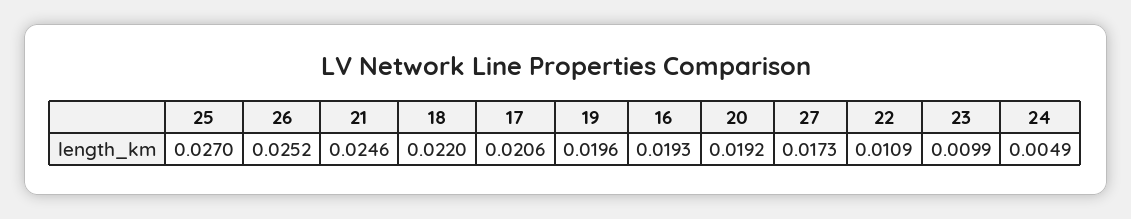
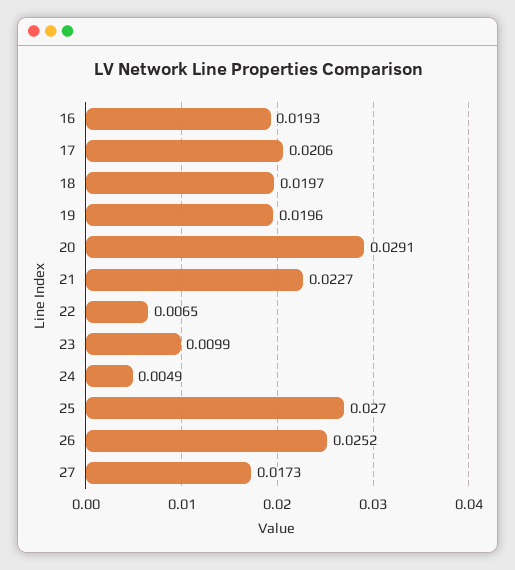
21: 0.0246 -> 0.0227
18: 0.022 -> 0.0197
20: 0.0192 -> 0.0291
22: 0.0109 -> 0.0065

